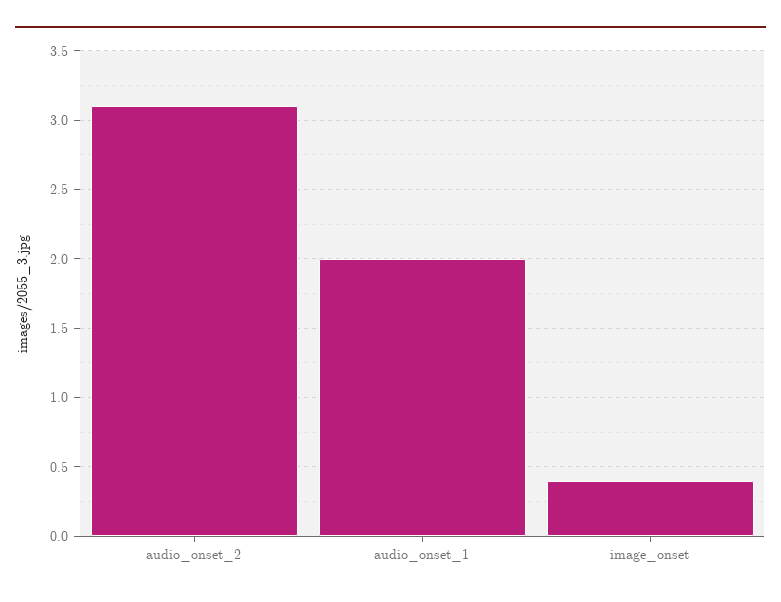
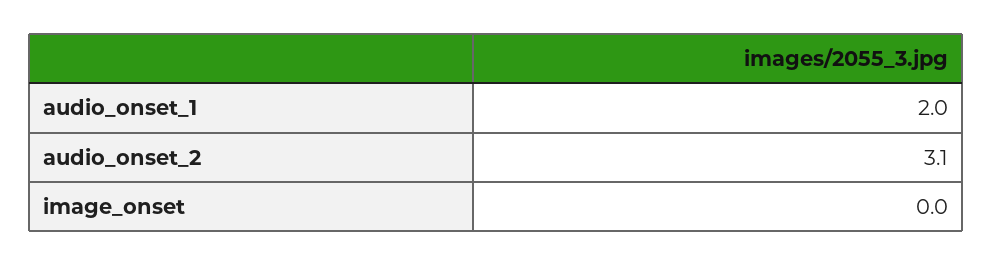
image_onset: 0.4 -> 0

